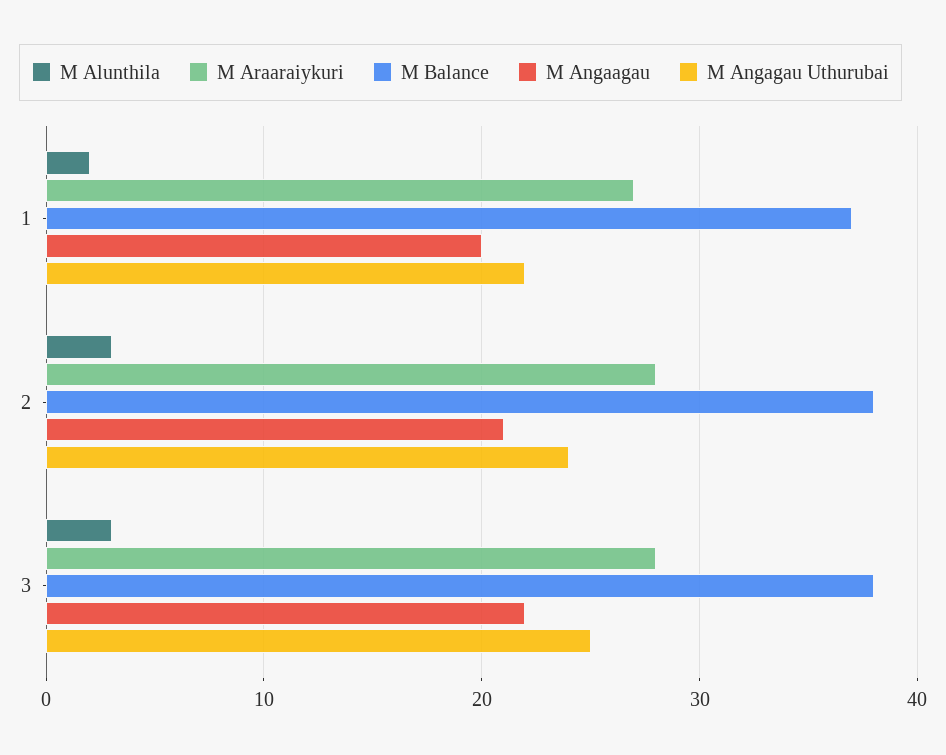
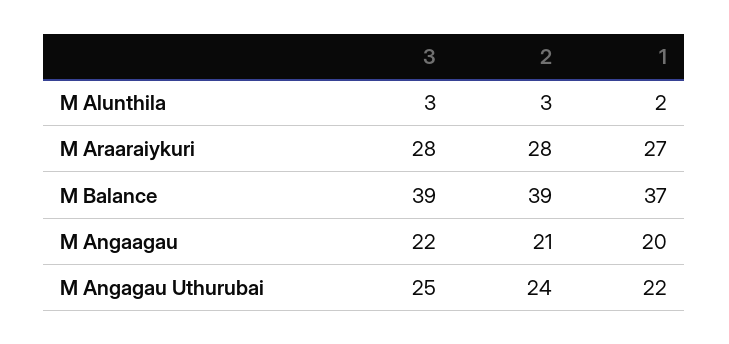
M Balance, 2: 38 -> 39
M Balance, 3: 38 -> 39

